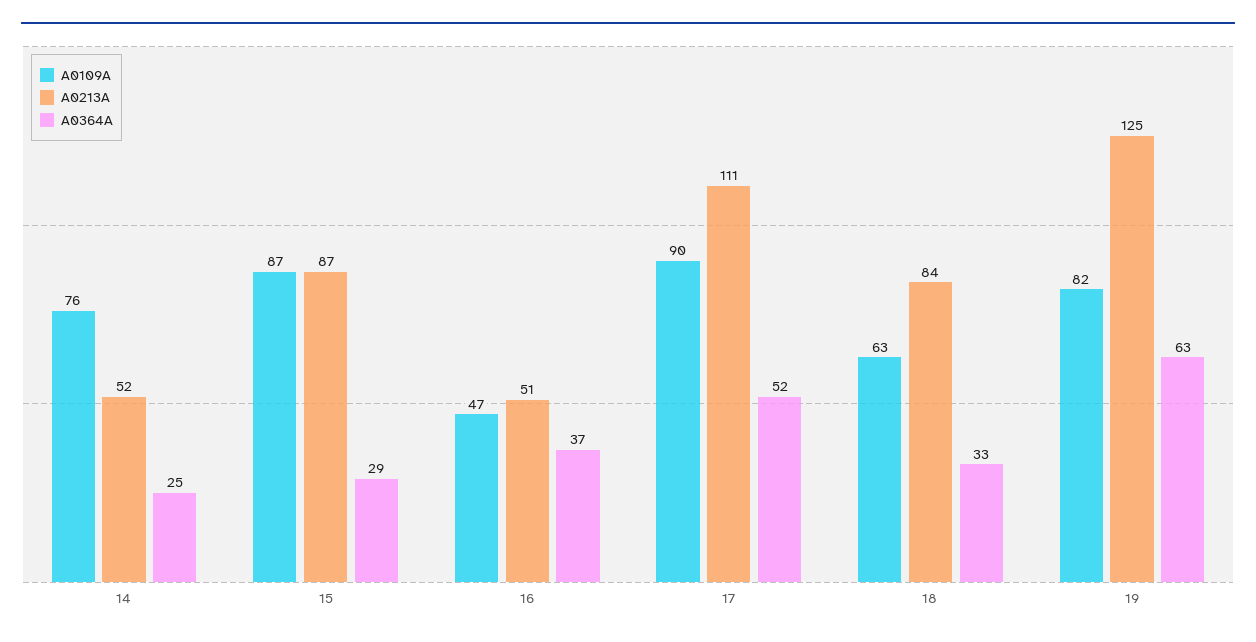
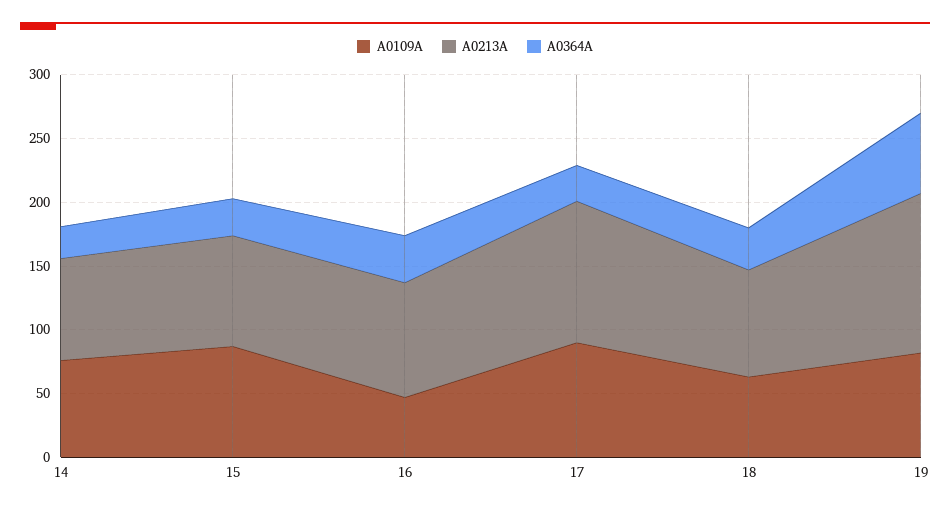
A0213A, 14: 52 -> 80
A0213A, 16: 51 -> 90
A0364A, 17: 52 -> 30

